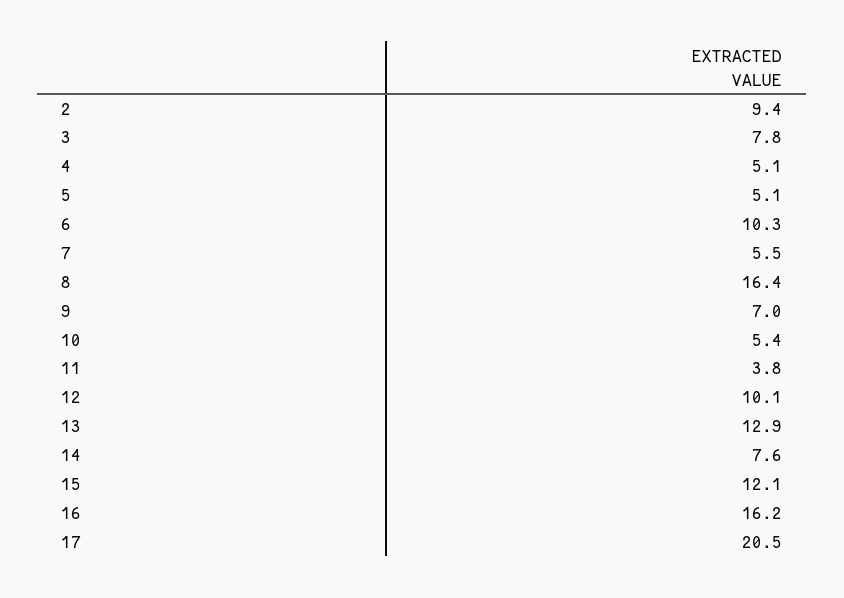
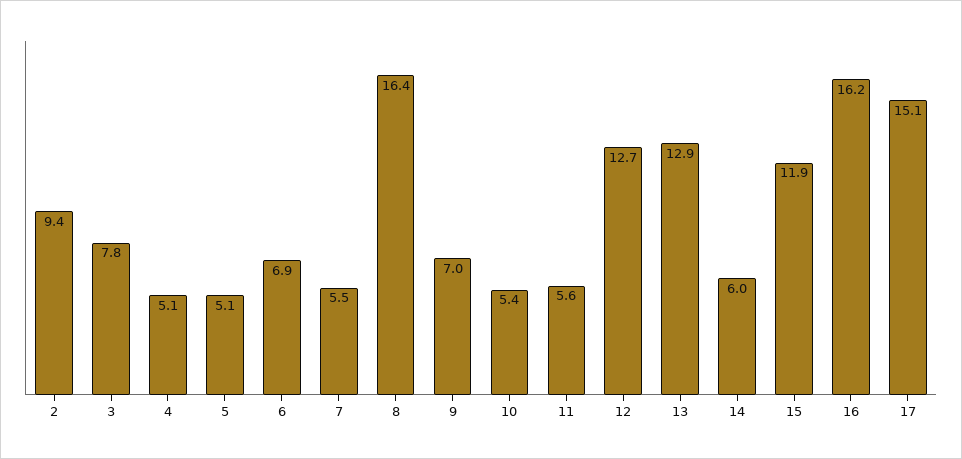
6: 10.3 -> 6.9
11: 3.8 -> 5.6
12: 10.1 -> 12.7
14: 7.6 -> 6
15: 12.1 -> 11.9
17: 20.5 -> 15.1

